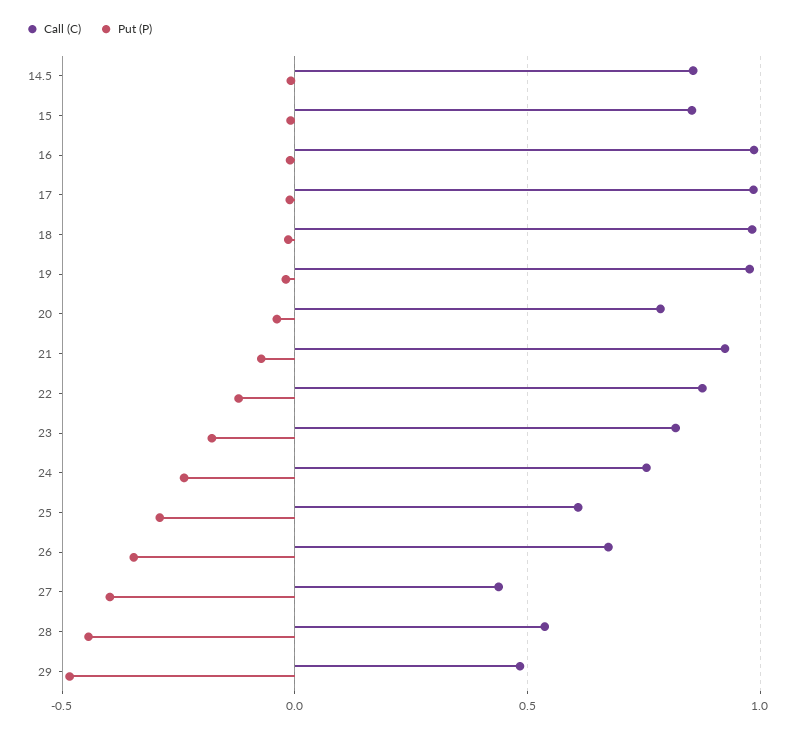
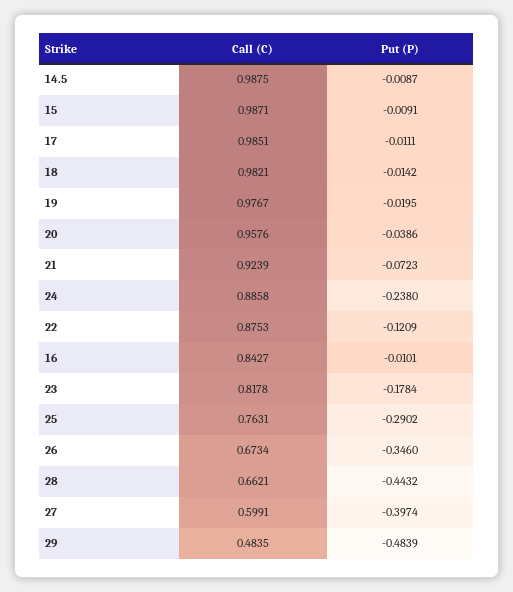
Call (C), 14.5: 0.85 -> 0.9875
Call (C), 15: 0.85 -> 0.9871
Call (C), 16: 1 -> 0.8427
Call (C), 20: 0.8 -> 0.9576
Call (C), 24: 0.75 -> 0.8858
Call (C), 25: 0.6 -> 0.7631
Call (C), 27: 0.45 -> 0.5991
Call (C), 28: 0.55 -> 0.6621

